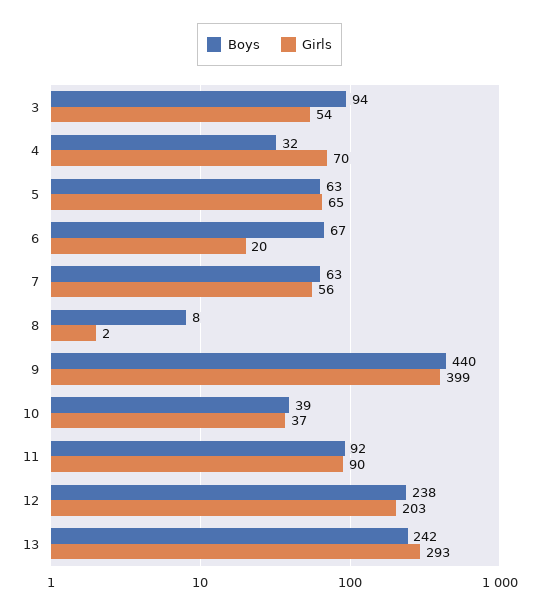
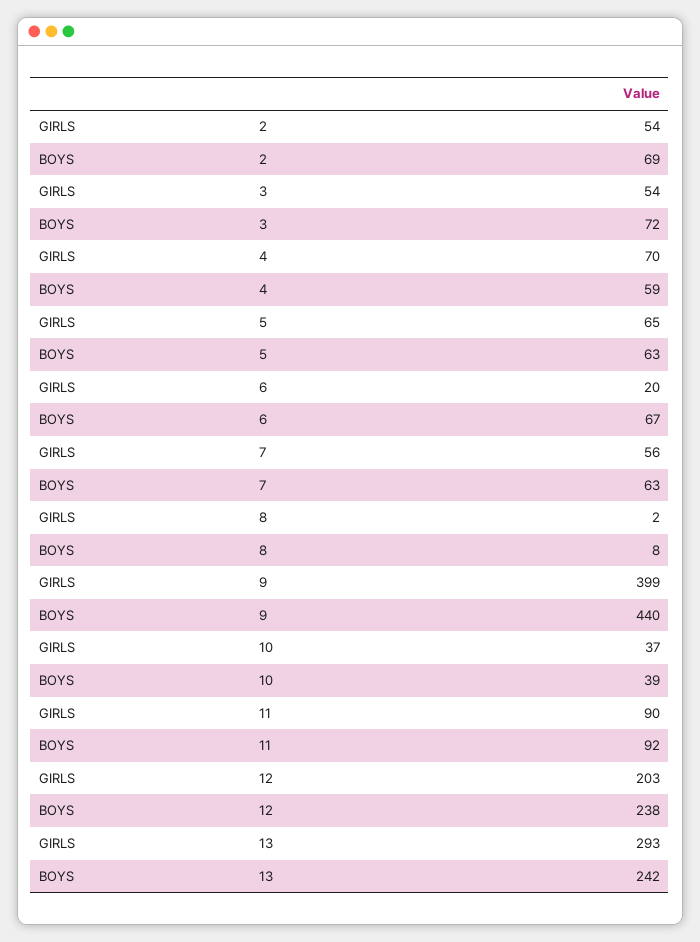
Boys, 3: 94 -> 72
Boys, 4: 32 -> 59
Girls, 2: none -> 54
Boys, 2: none -> 69

